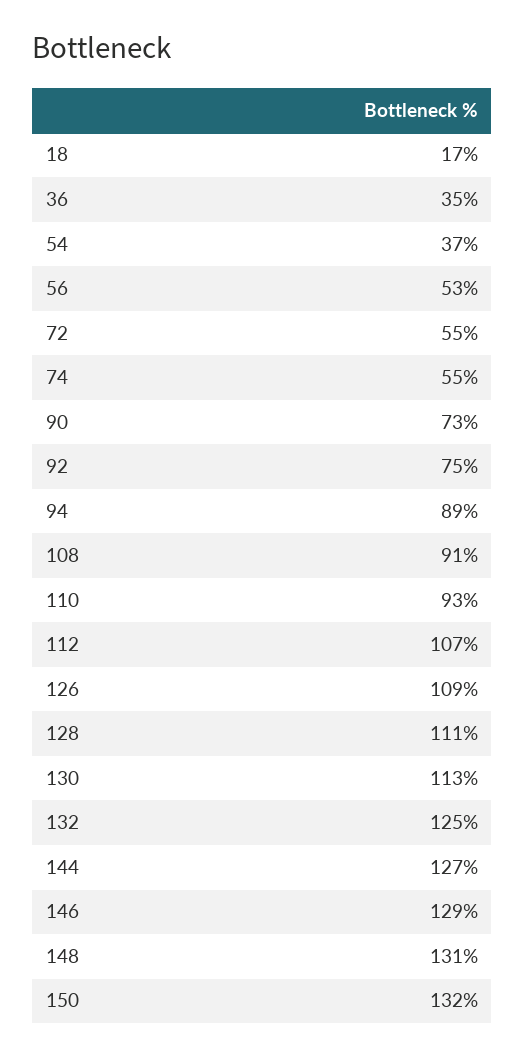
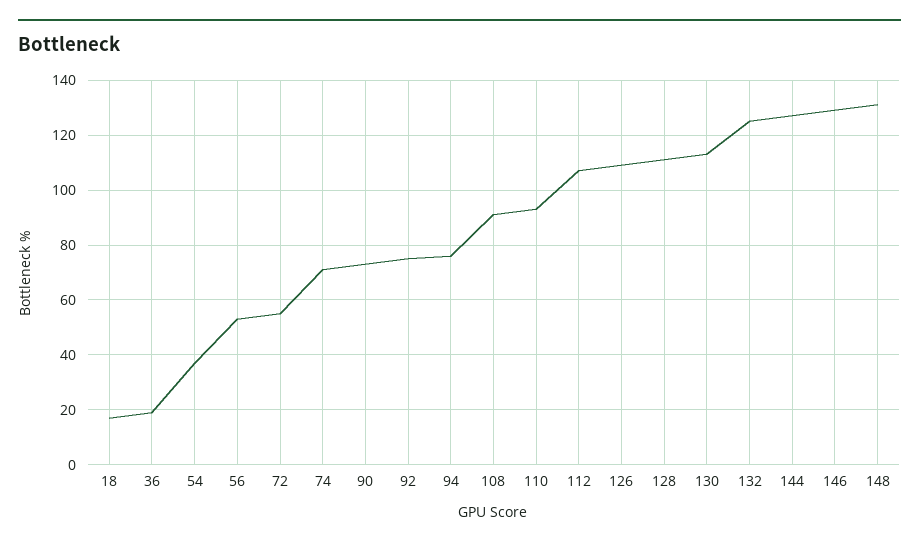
36: 35 -> 20
74: 55 -> 70
94: 89 -> 75
150: 132 -> none

